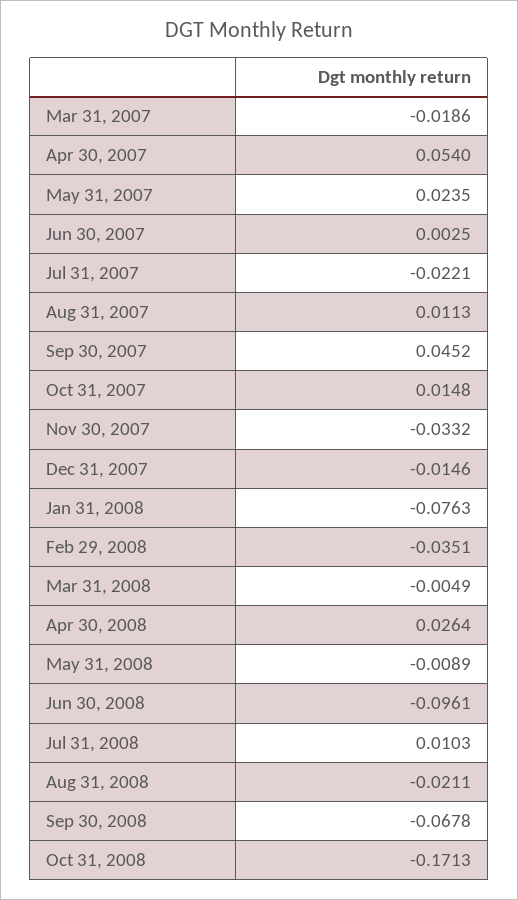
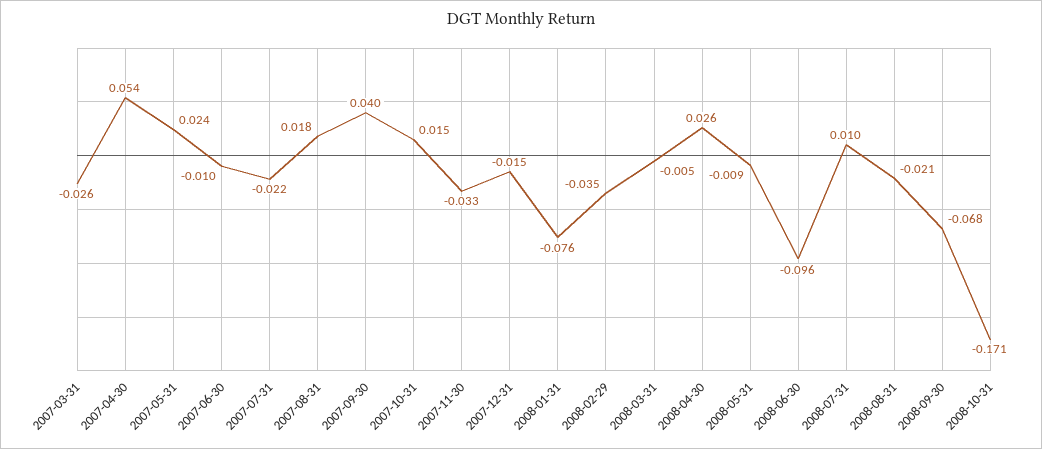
Mar 31, 2007: -0.0186 -> -0.026
Jun 30, 2007: 0.0025 -> -0.01
Aug 31, 2007: 0.0113 -> 0.018
Sep 30, 2007: 0.0452 -> 0.04

